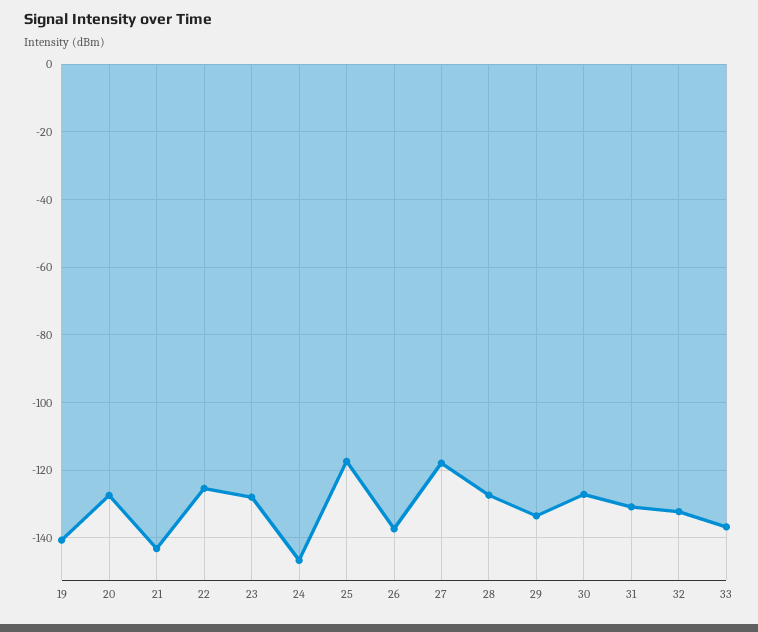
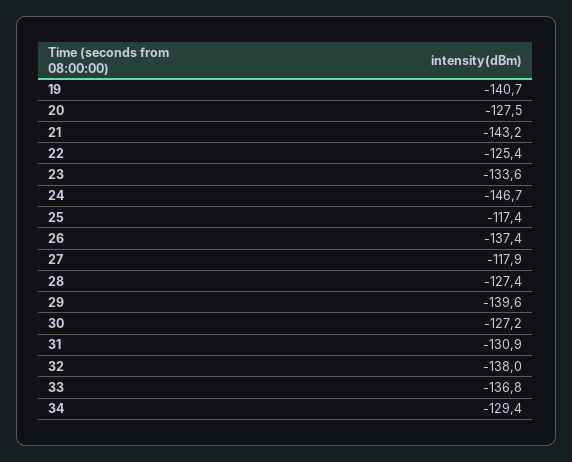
23: -128 -> -133.6
29: -134 -> -139.6
32: -132 -> -138
34: none -> -129.4

